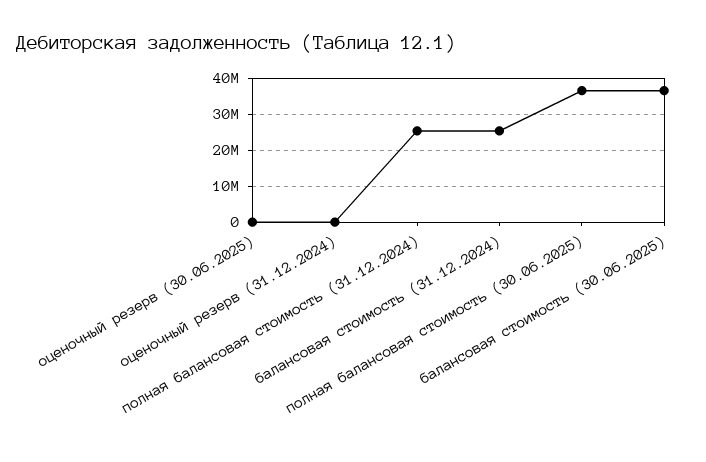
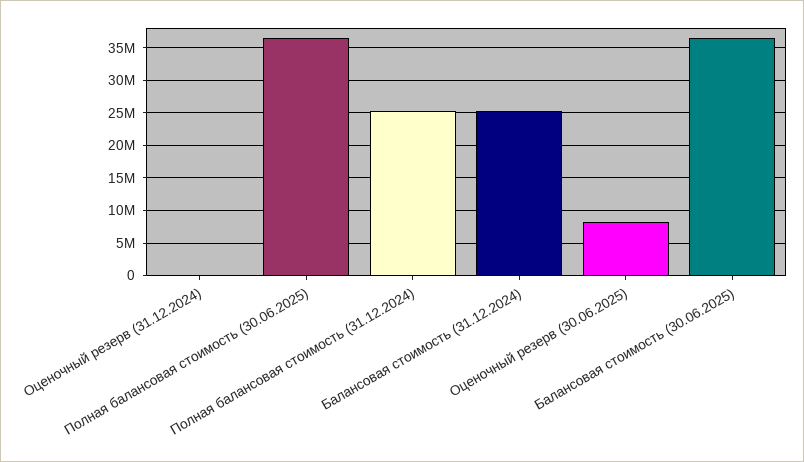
оценочный резерв (30.06.2025): 0 -> 8000000

